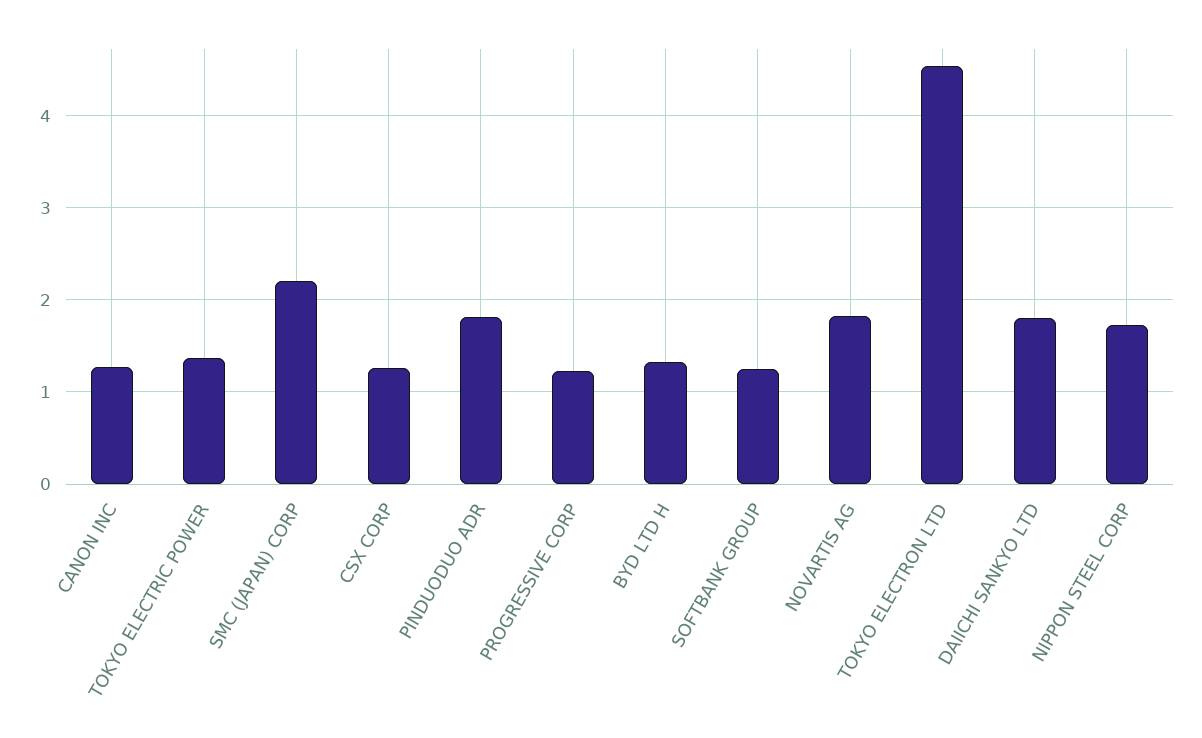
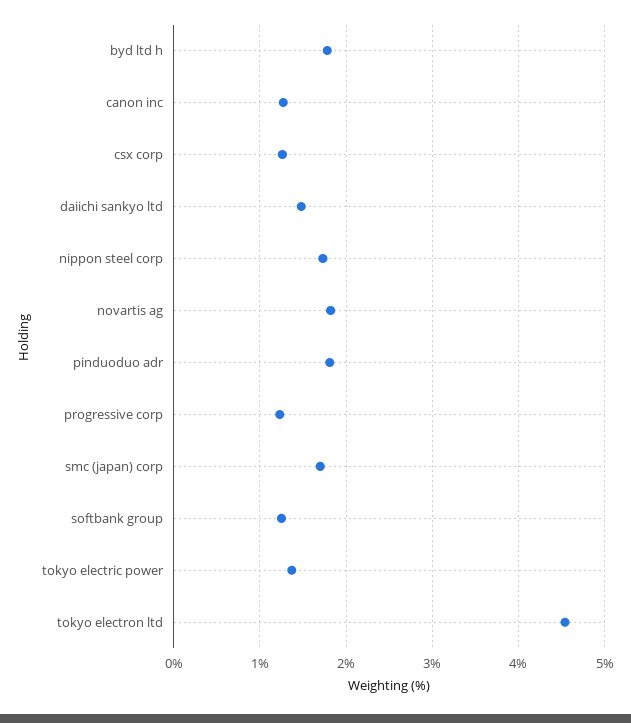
SMC (JAPAN) CORP: 2.2 -> 1.7
BYD LTD H: 1.3 -> 1.8
DAIICHI SANKYO LTD: 1.8 -> 1.5

